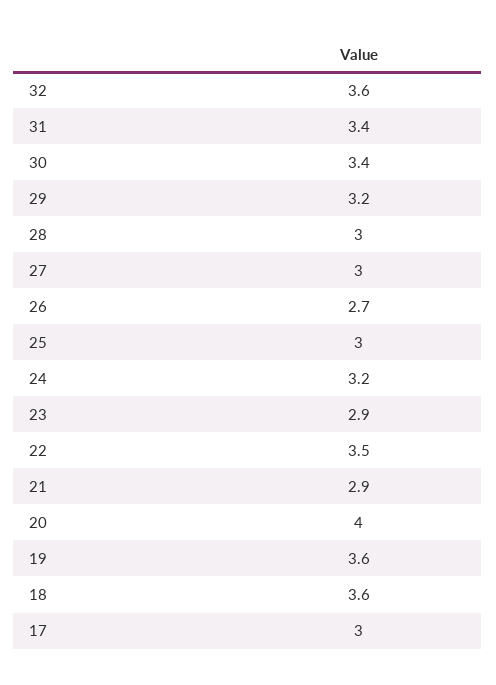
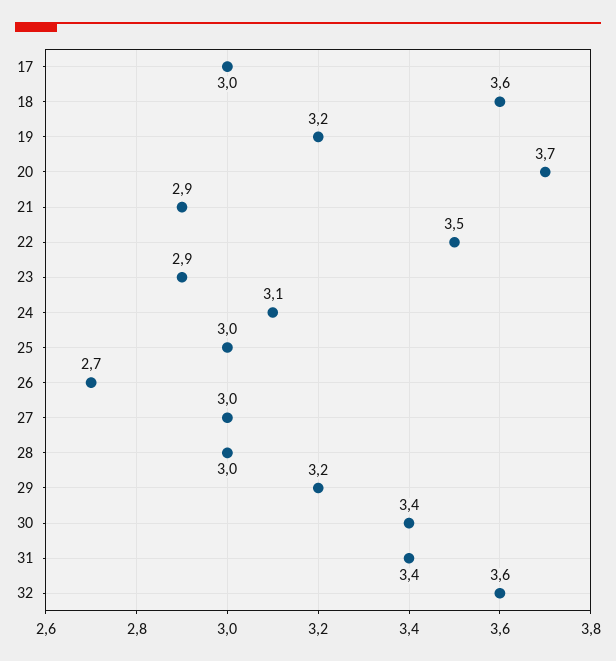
24: 3.2 -> 3.1
20: 4 -> 3.7
19: 3.6 -> 3.2

